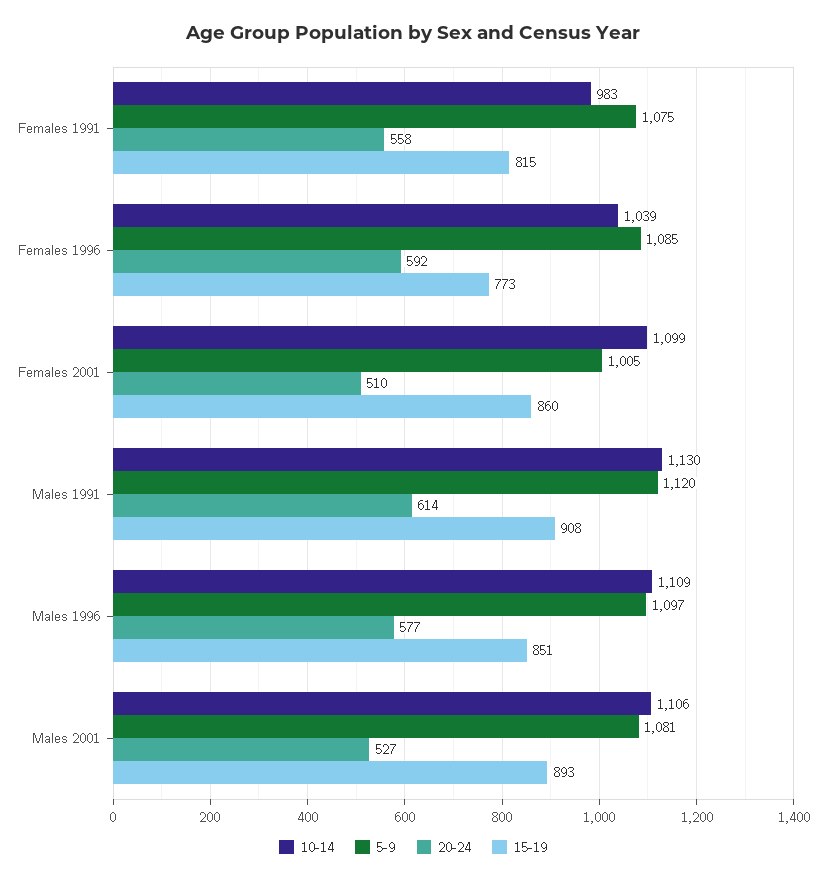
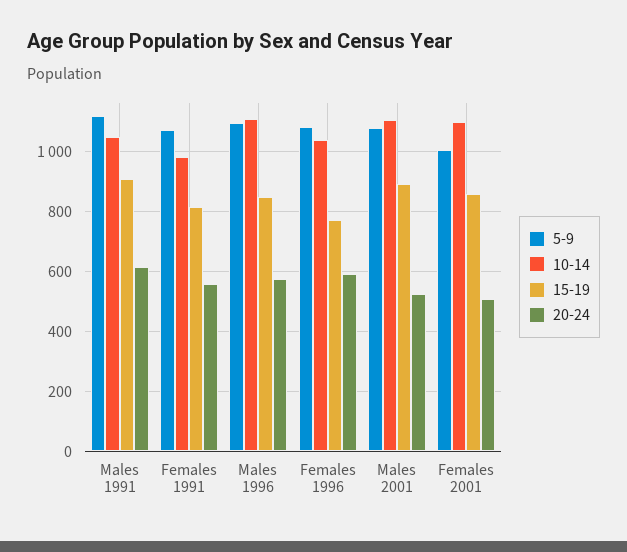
10-14, Males 1991: 1130 -> 1050

